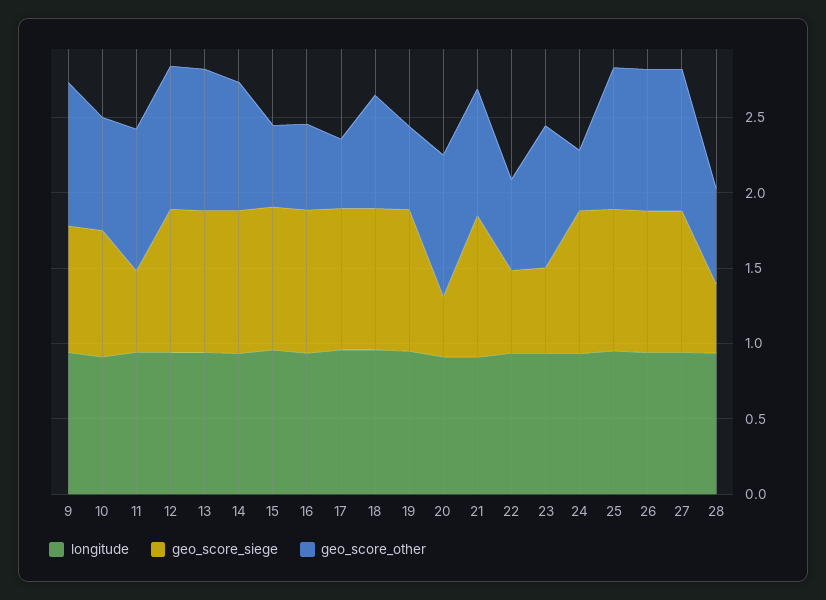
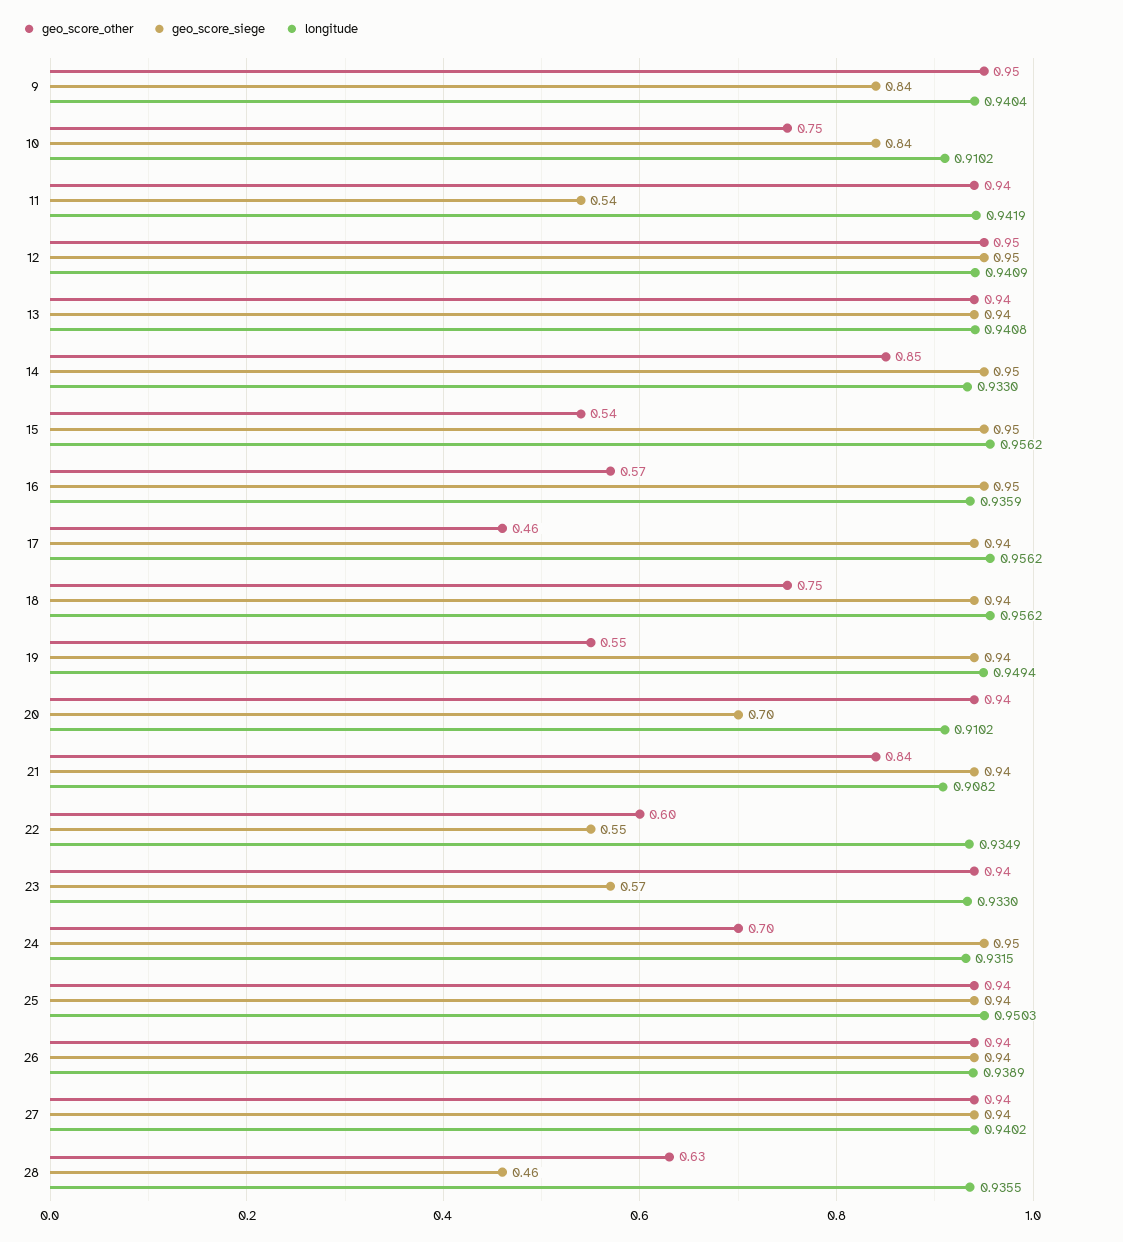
geo_score_siege, 20: 0.4 -> 0.7
geo_score_other, 24: 0.4 -> 0.7

